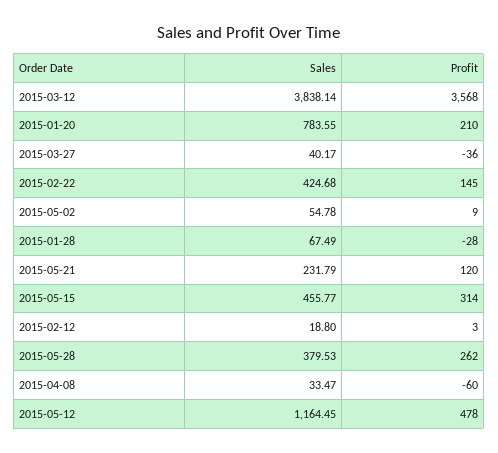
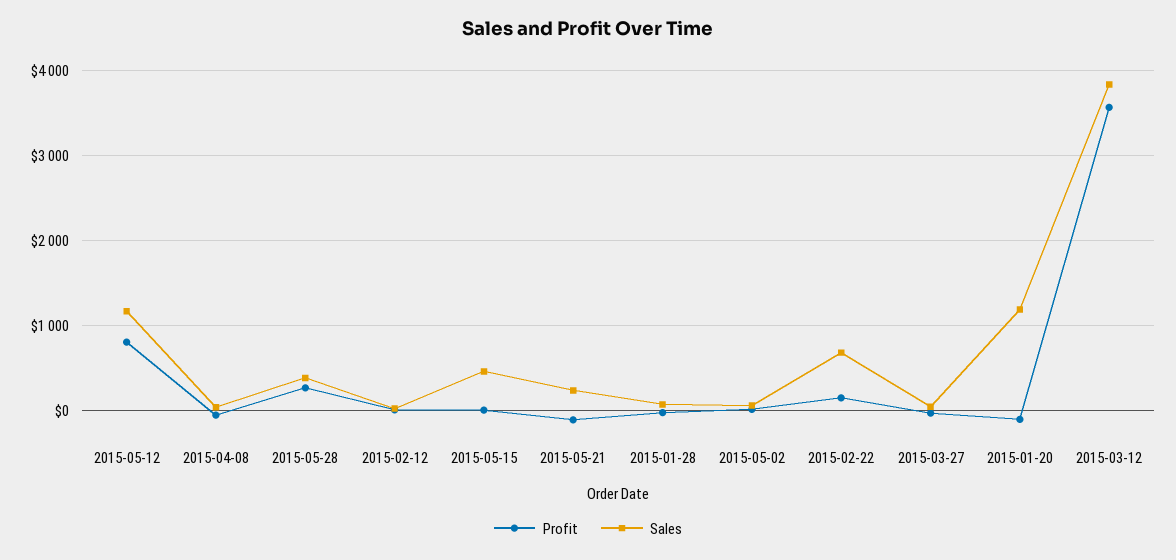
Sales, 2015-01-20: 783.55 -> 1200
Profit, 2015-01-20: 210 -> -100
Sales, 2015-02-22: 424.68 -> 700
Profit, 2015-05-21: 120 -> -100
Profit, 2015-05-15: 314 -> 0
Profit, 2015-05-12: 478 -> 800

